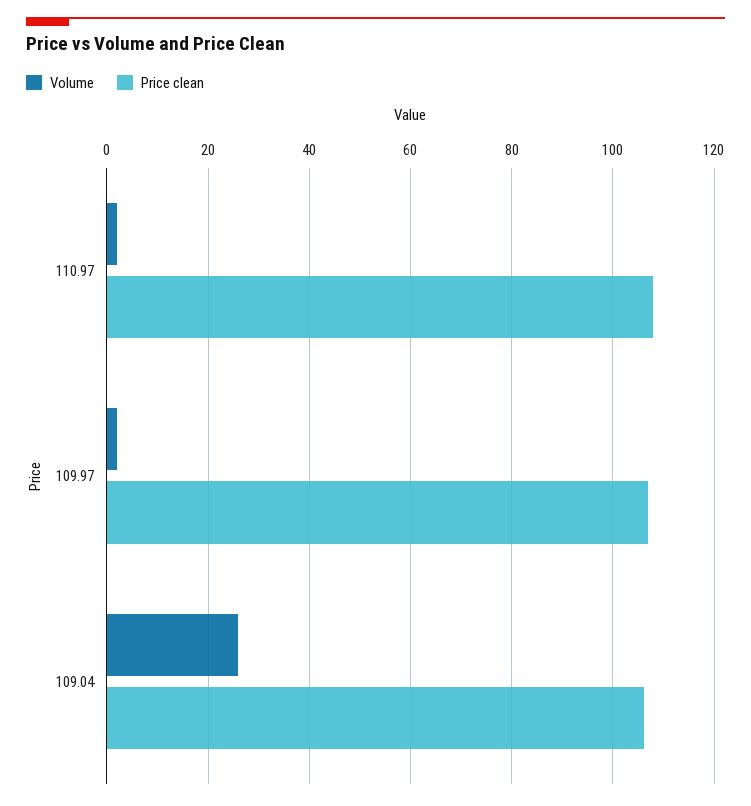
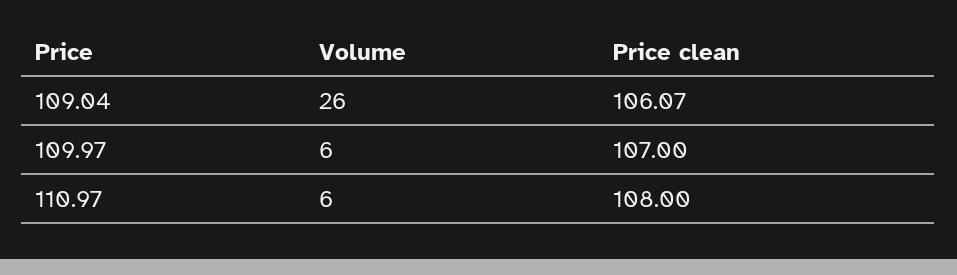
Volume, 110.97: 2 -> 6
Volume, 109.97: 2 -> 6

